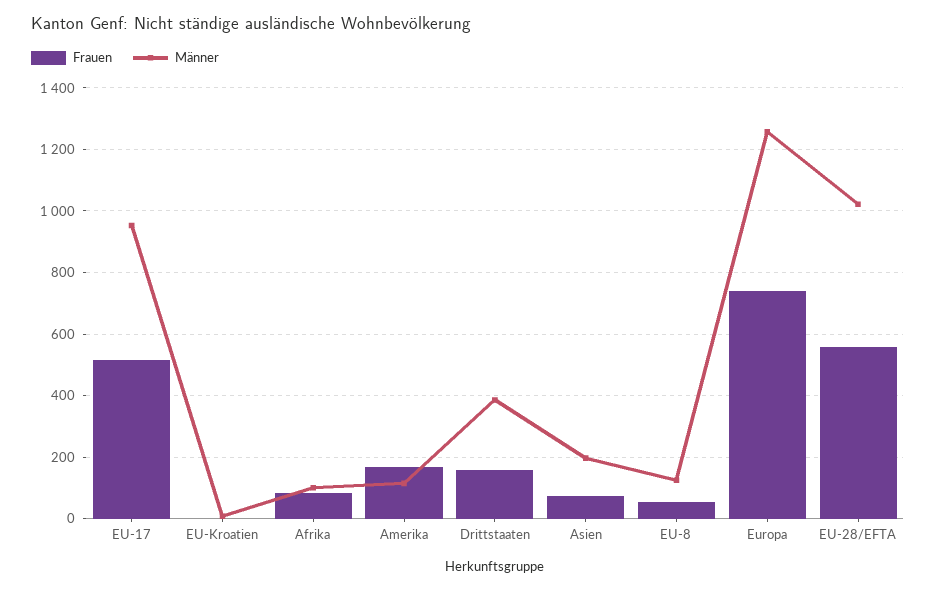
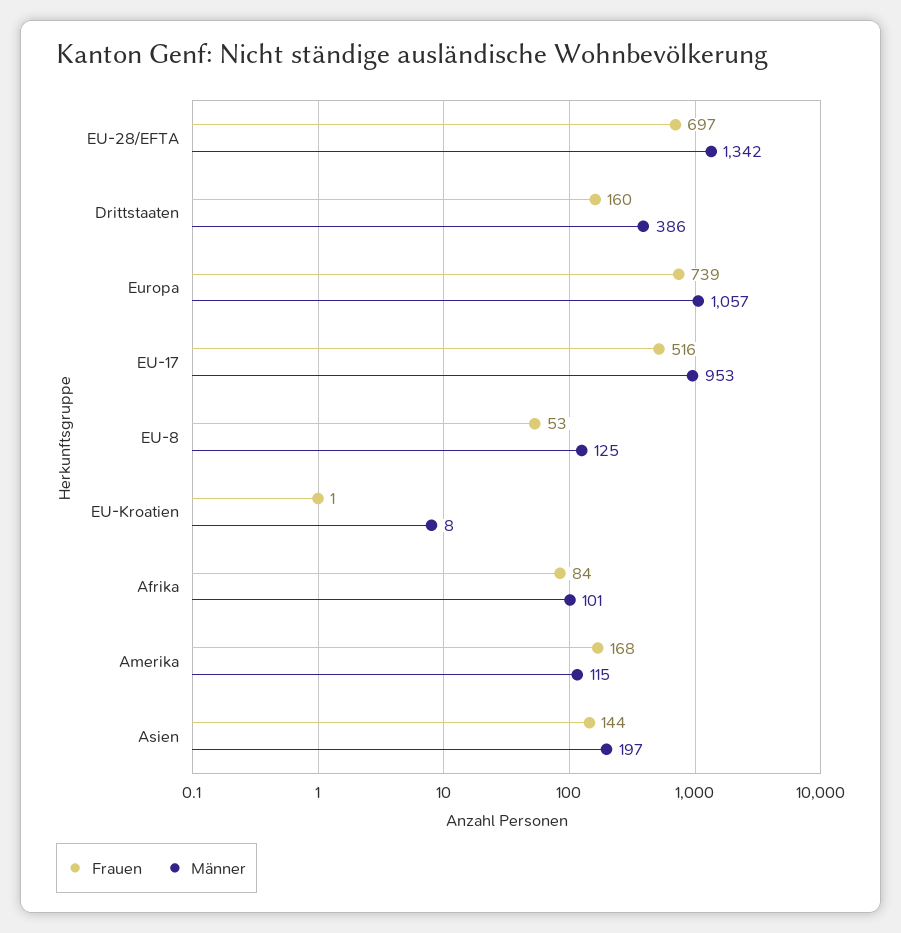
Frauen, Asien: 80 -> 144
Männer, Europa: 1260 -> 1057
Frauen, EU-28/EFTA: 560 -> 697
Männer, EU-28/EFTA: 1020 -> 1342

